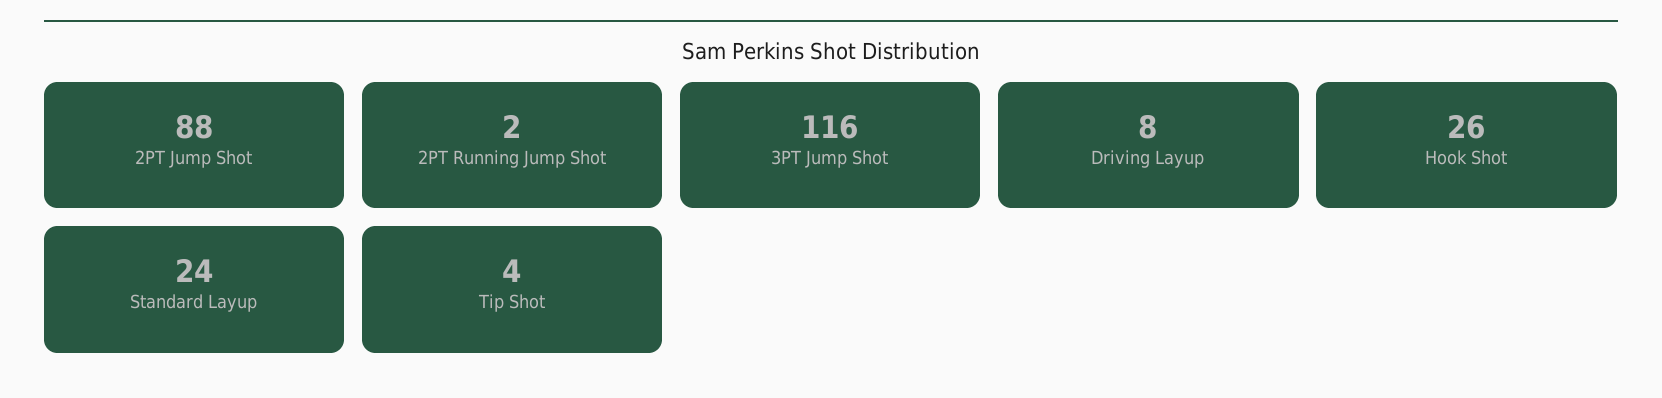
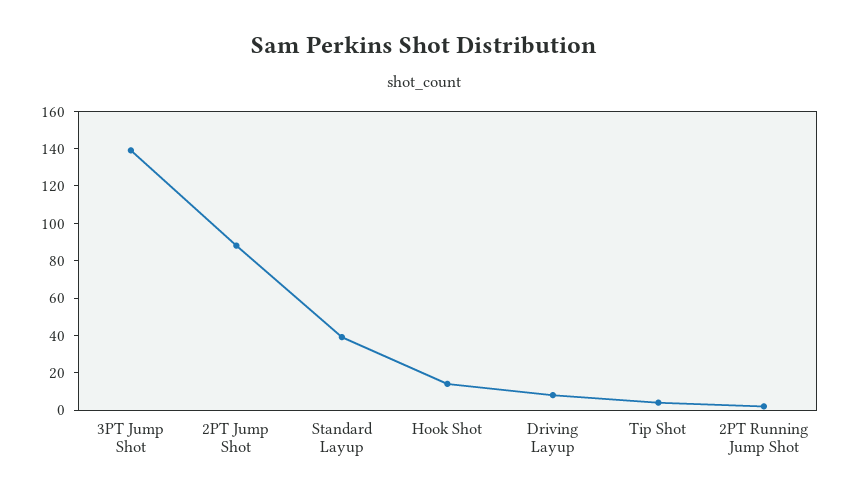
3PT Jump Shot: 116 -> 140
Hook Shot: 26 -> 15
Standard Layup: 24 -> 40

